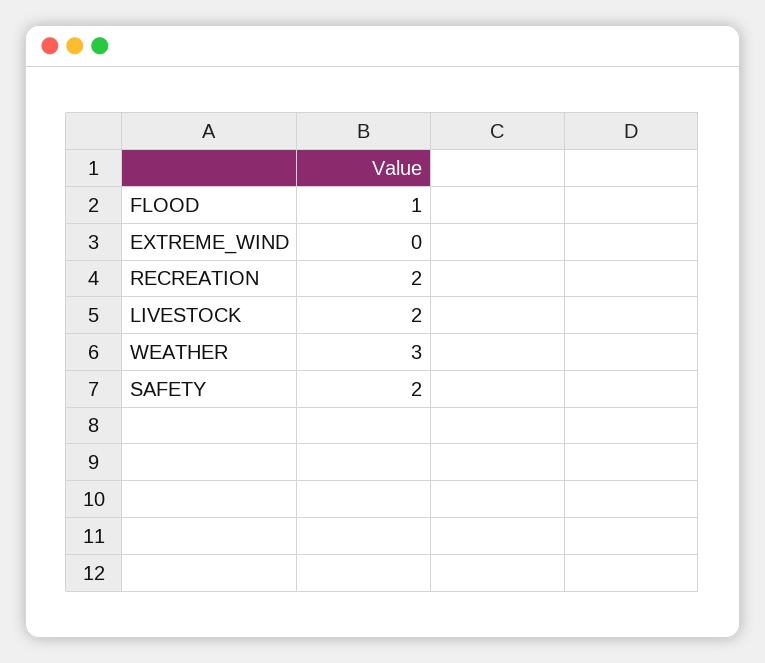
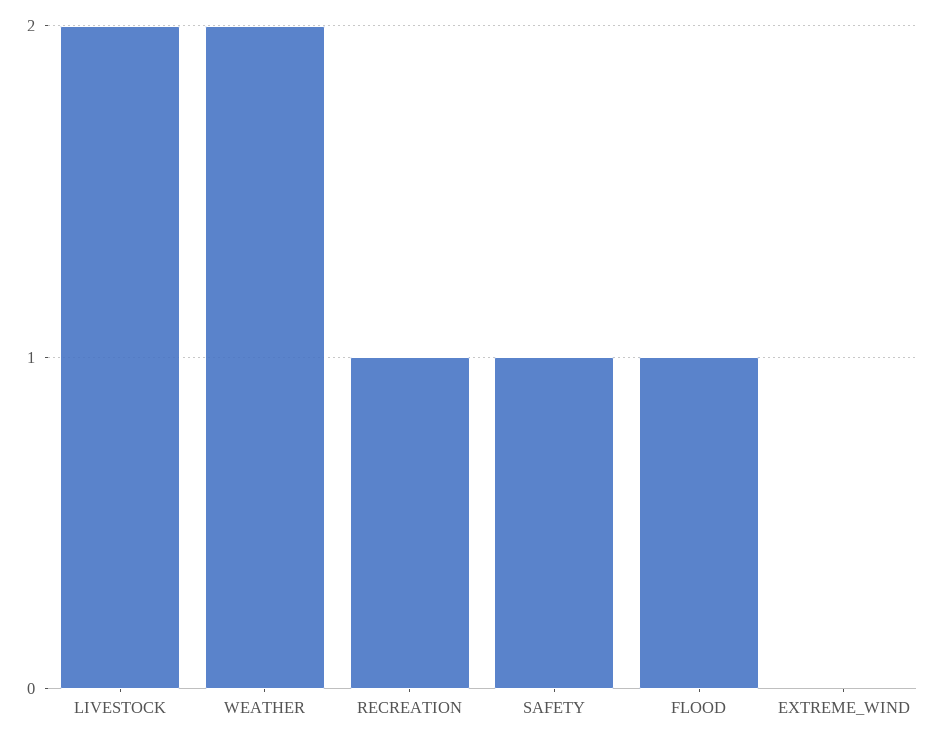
RECREATION: 2 -> 1
WEATHER: 3 -> 2
SAFETY: 2 -> 1

